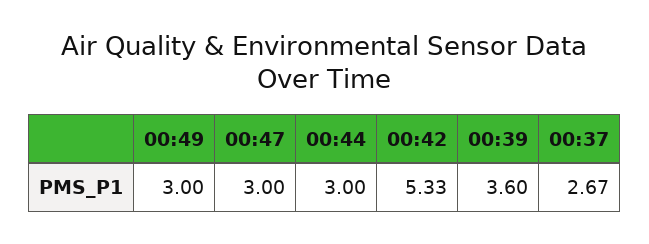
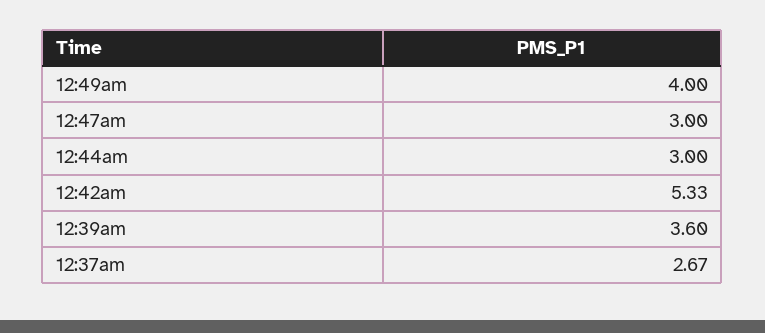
00:49: 3 -> 4

